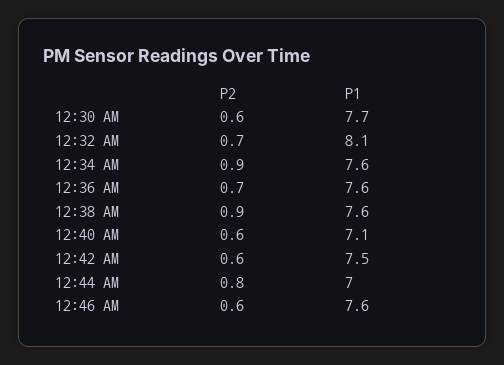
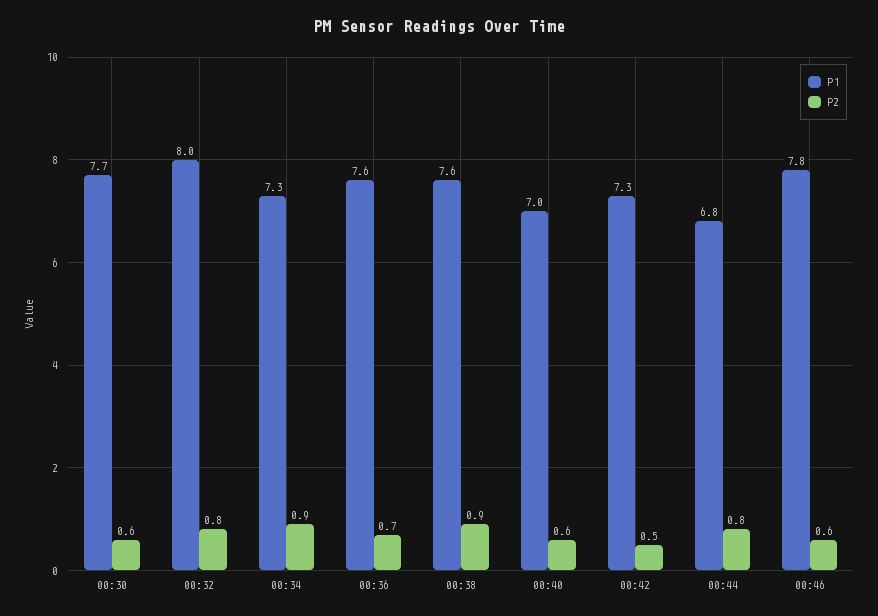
P2, 12:32 AM: 0.7 -> 0.8
P1, 12:32 AM: 8.1 -> 8
P1, 12:34 AM: 7.6 -> 7.3
P1, 12:40 AM: 7.1 -> 7
P2, 12:42 AM: 0.6 -> 0.5
P1, 12:42 AM: 7.5 -> 7.3
P1, 12:44 AM: 7 -> 6.8
P1, 12:46 AM: 7.6 -> 7.8

